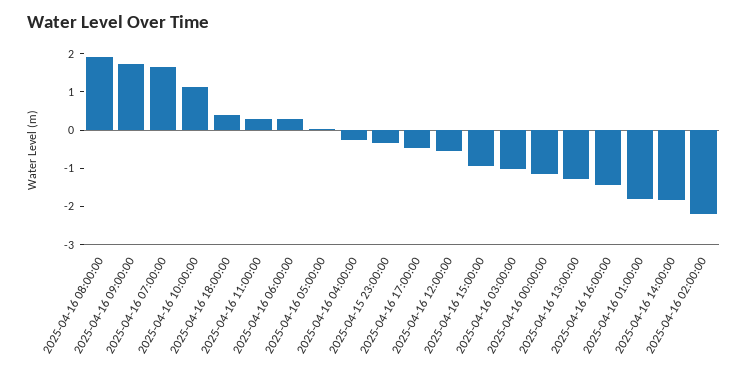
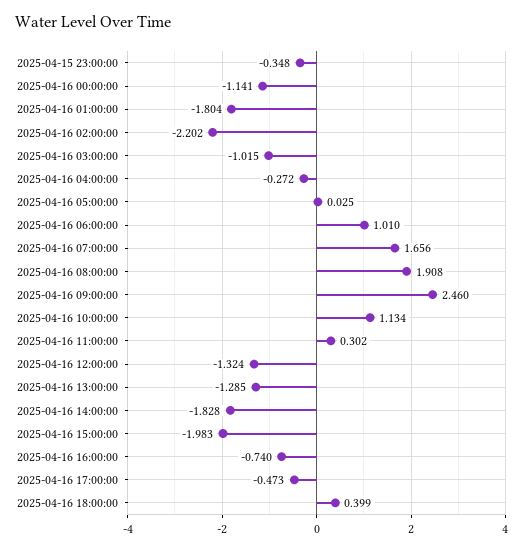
2025-04-16 09:00:00: 1.75 -> 2.46
2025-04-16 06:00:00: 0.25 -> 1.01
2025-04-16 12:00:00: -0.5 -> -1.324
2025-04-16 15:00:00: -1 -> -1.983
2025-04-16 16:00:00: -1.5 -> -0.74

